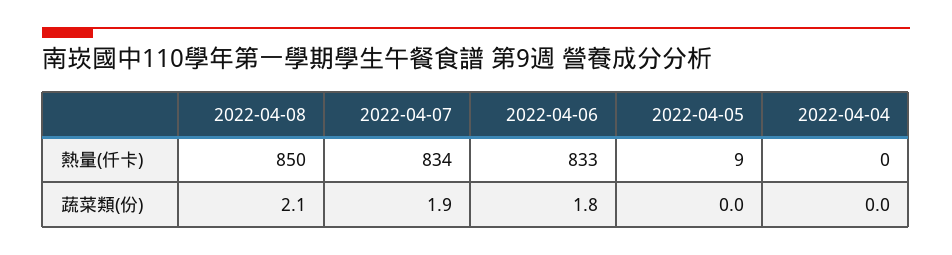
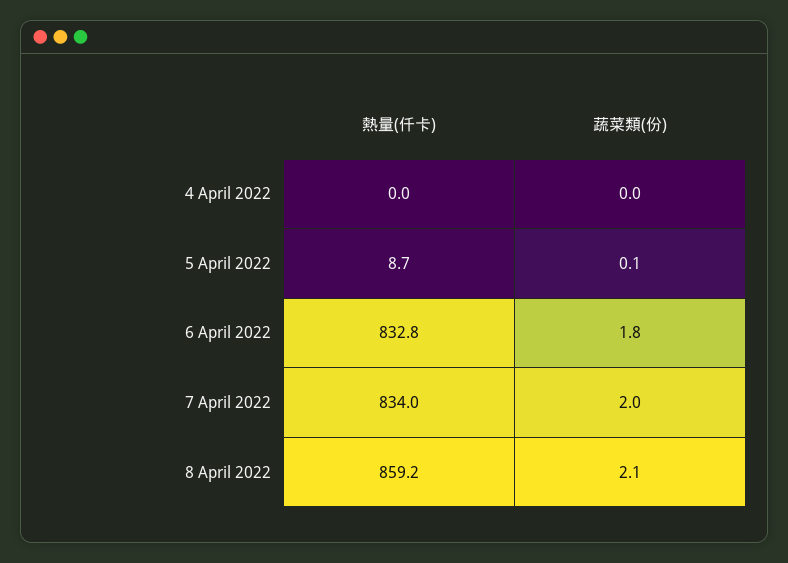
2022-04-08, 熱量(仟卡): 850 -> 859.2
2022-04-07, 蔬菜類(份): 1.9 -> 2
2022-04-05, 蔬菜類(份): 0 -> 0.1

